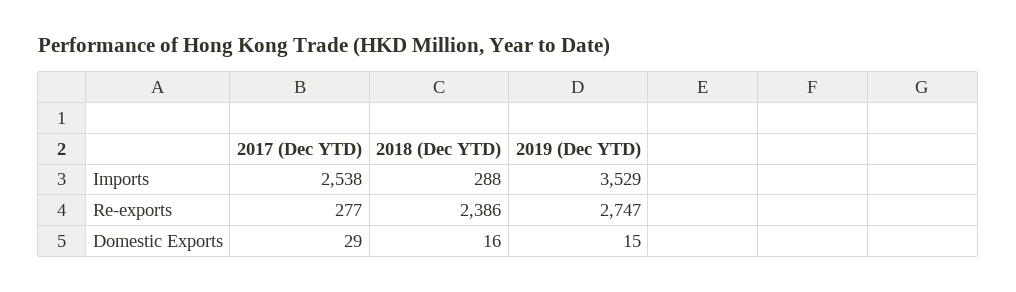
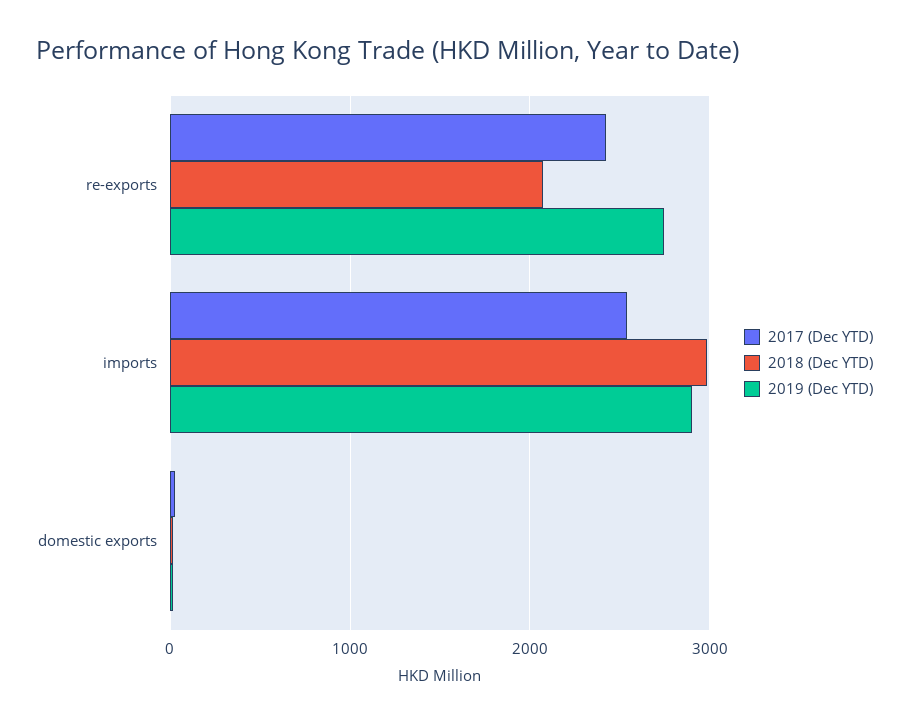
2018 (Dec YTD), Imports: 288 -> 3000
2019 (Dec YTD), Imports: 3529 -> 2900
2017 (Dec YTD), Re-exports: 277 -> 2400
2018 (Dec YTD), Re-exports: 2386 -> 2100

